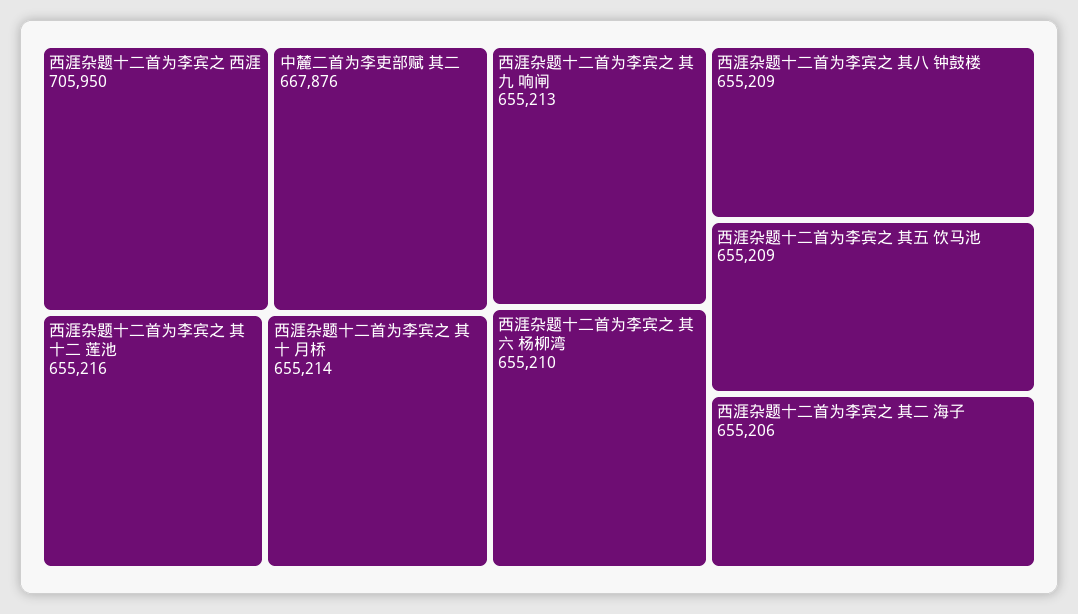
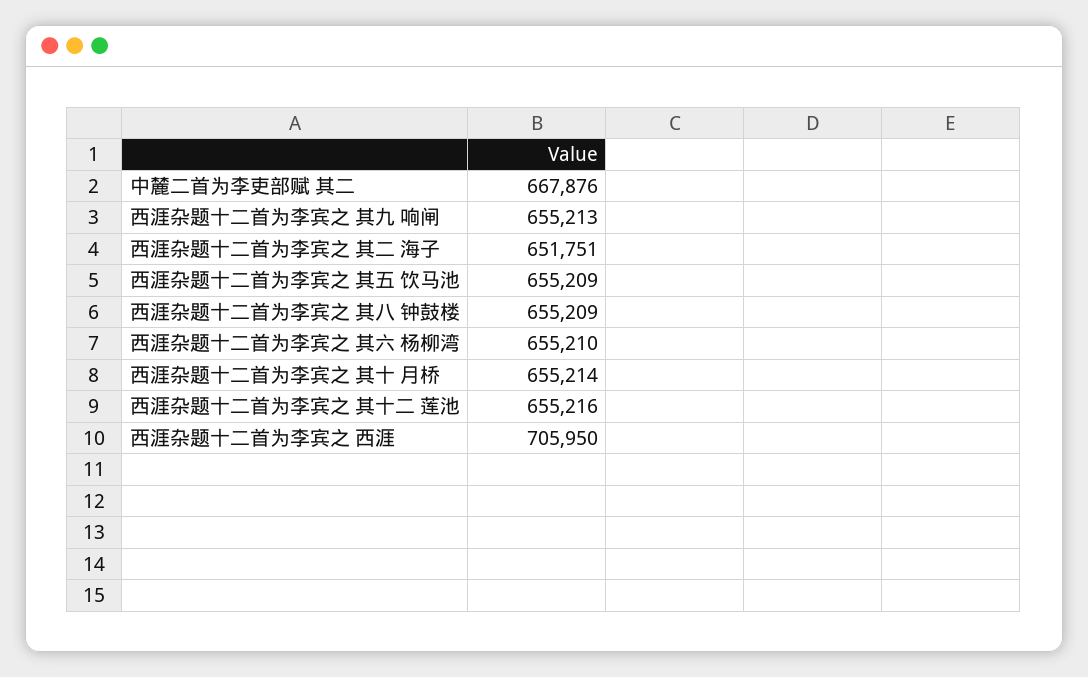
西涯杂题十二首为李宾之 其二 海子: 655206 -> 651751

